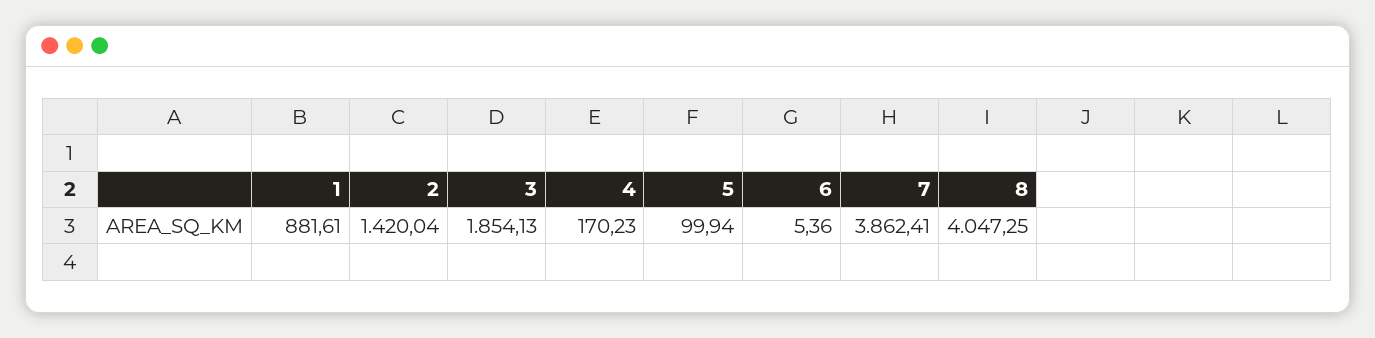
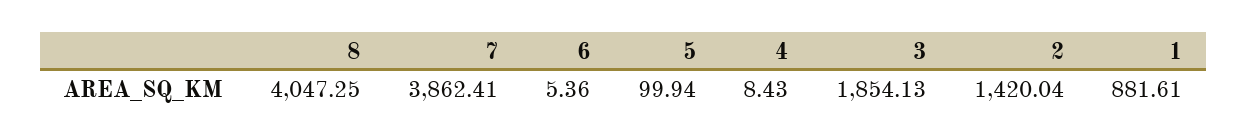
4: 170.23 -> 8.43

